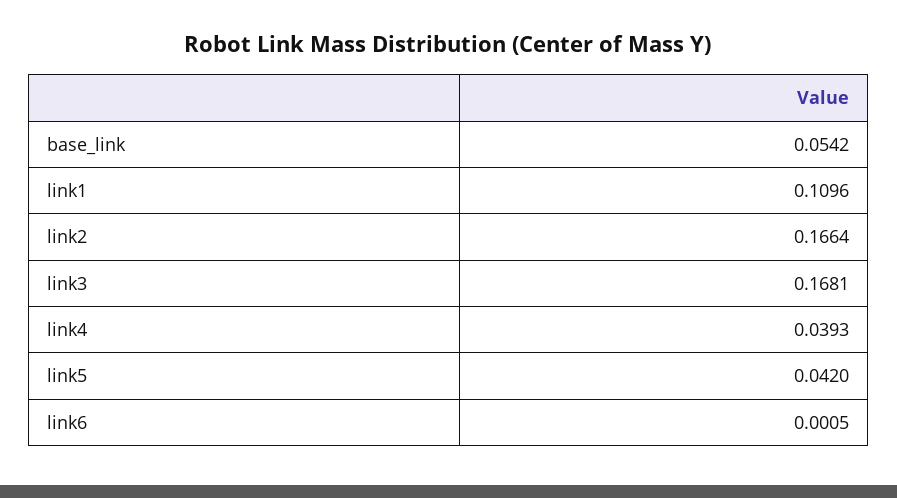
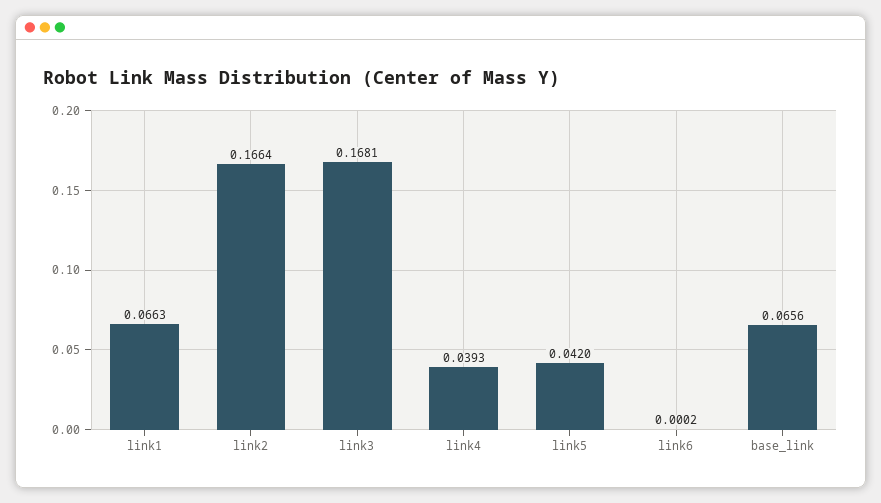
base_link: 0.0542 -> 0.0656
link1: 0.1096 -> 0.0663
link6: 0.0005 -> 0.0002

